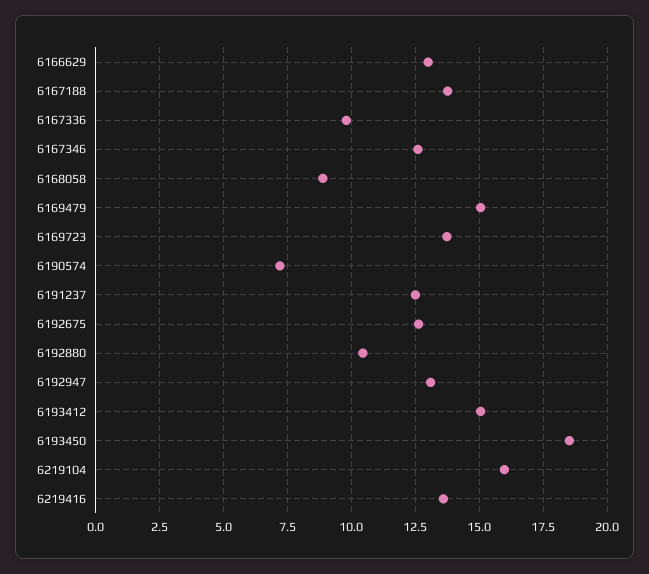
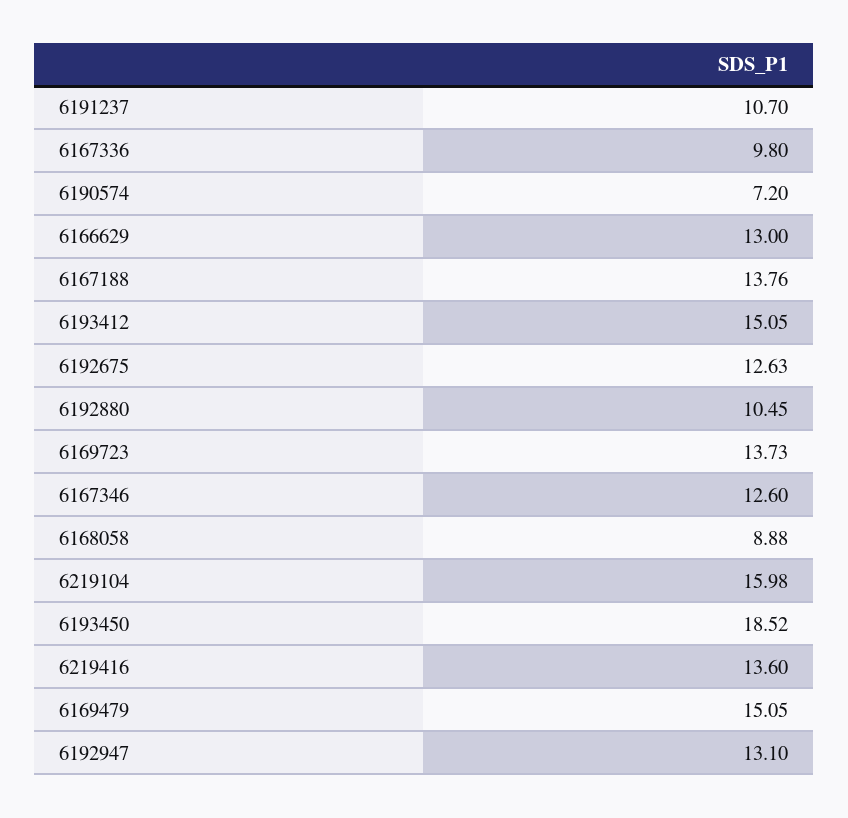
6191237: 12.5 -> 10.7

